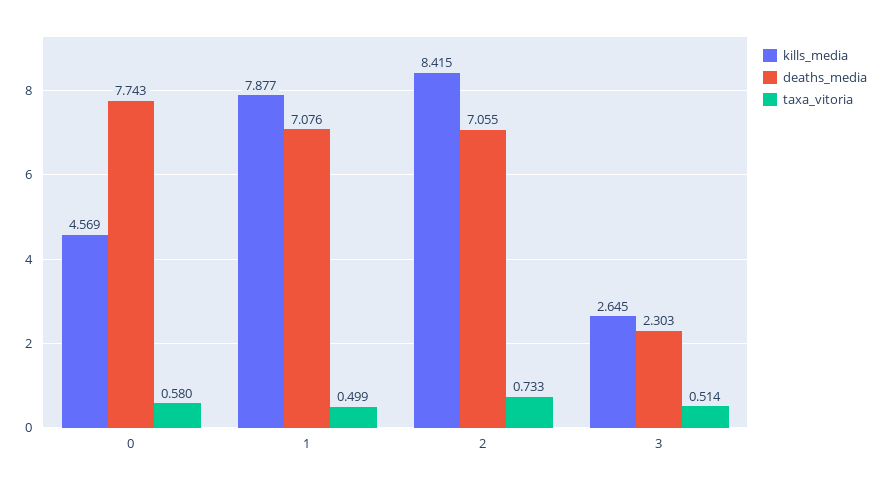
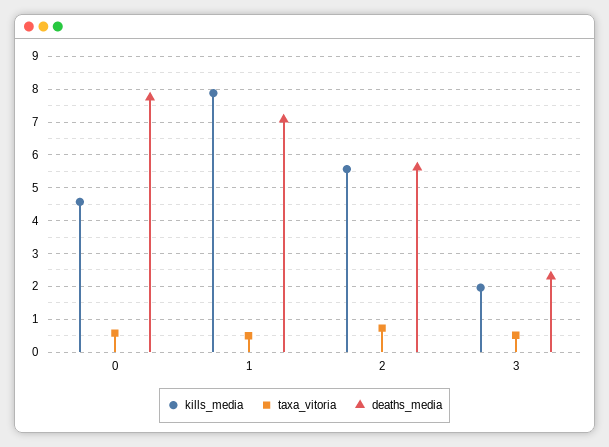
kills_media, 2: 8.415 -> 5.6
deaths_media, 2: 7.055 -> 5.6
kills_media, 3: 2.645 -> 2

